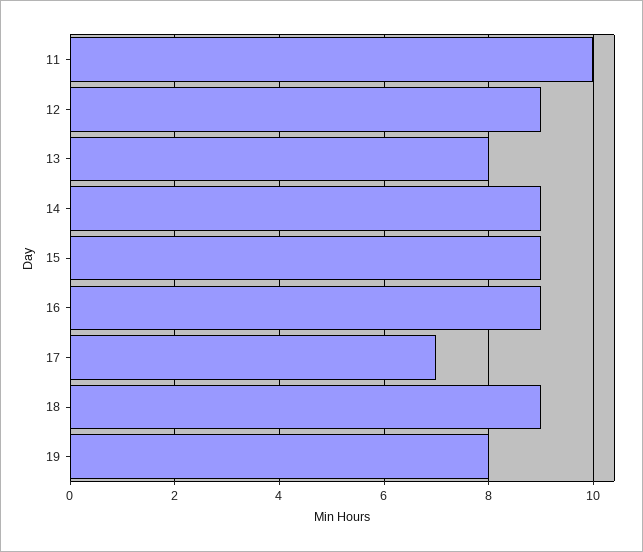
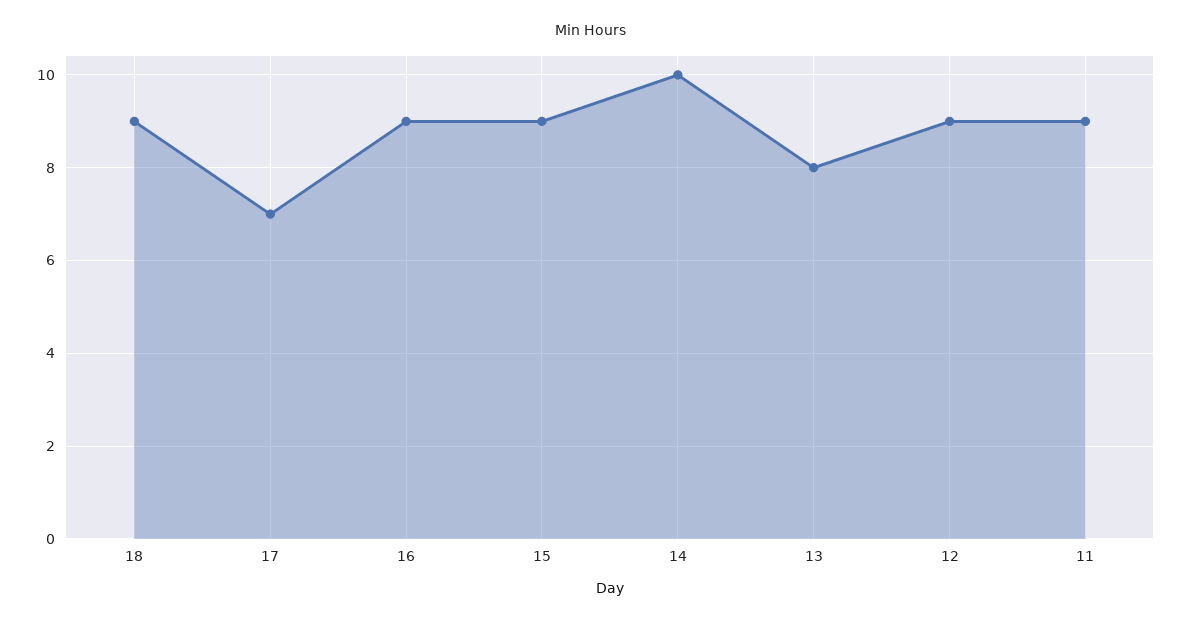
11: 10 -> 9
14: 9 -> 10
19: 8 -> none

